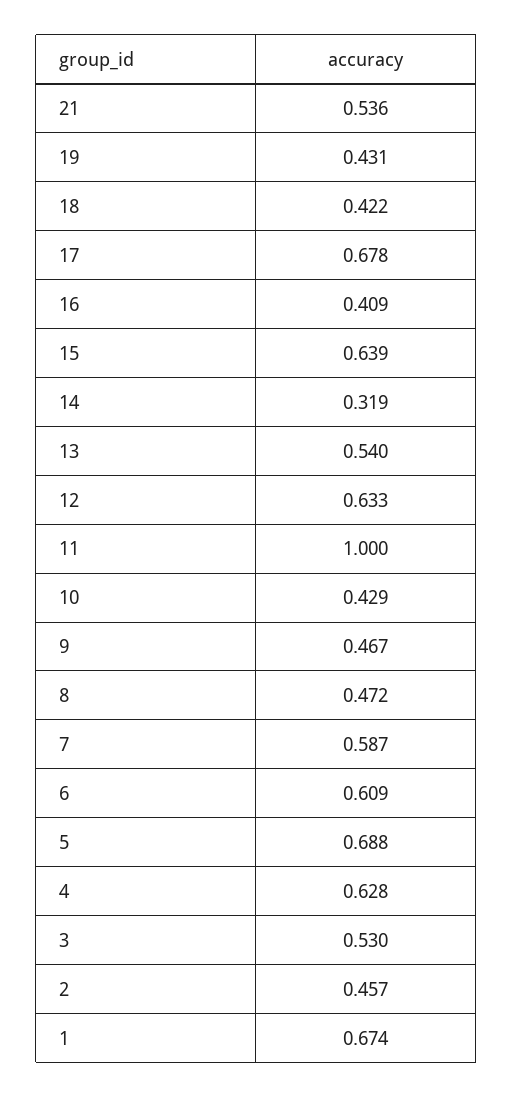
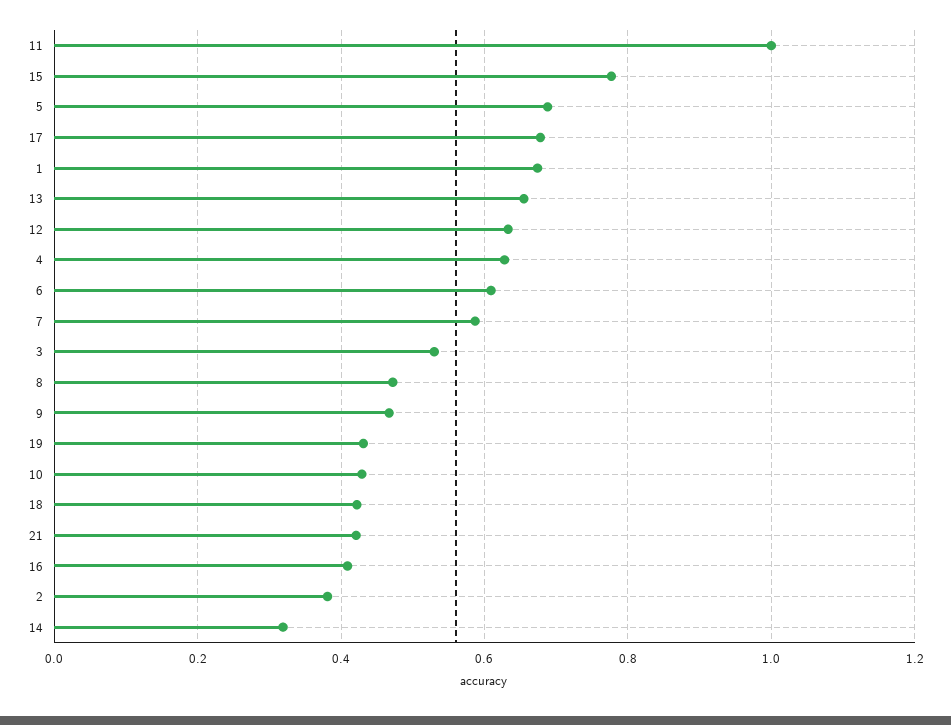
21: 0.536 -> 0.42
15: 0.639 -> 0.78
13: 0.54 -> 0.66
2: 0.457 -> 0.38

